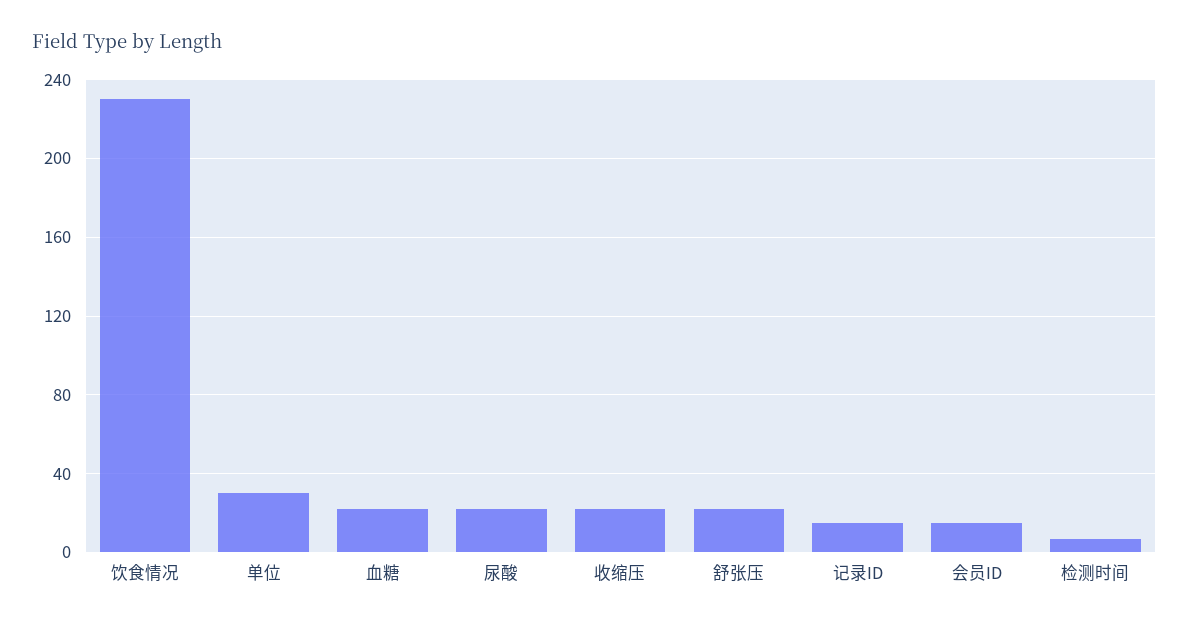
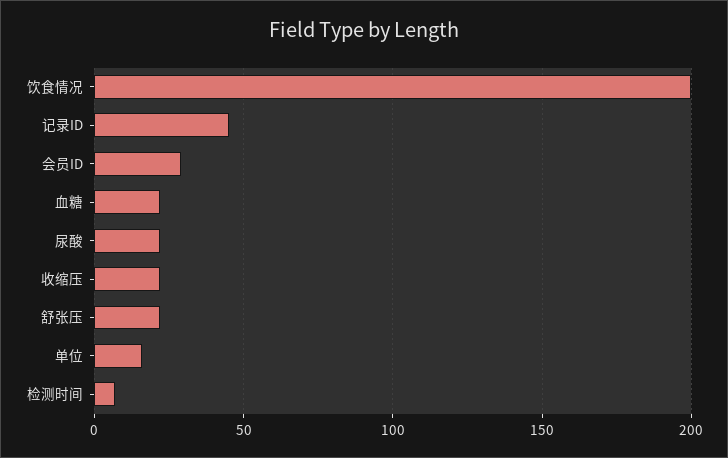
饮食情况: 230 -> 200
单位: 30 -> 15
记录ID: 15 -> 45
会员ID: 15 -> 30

